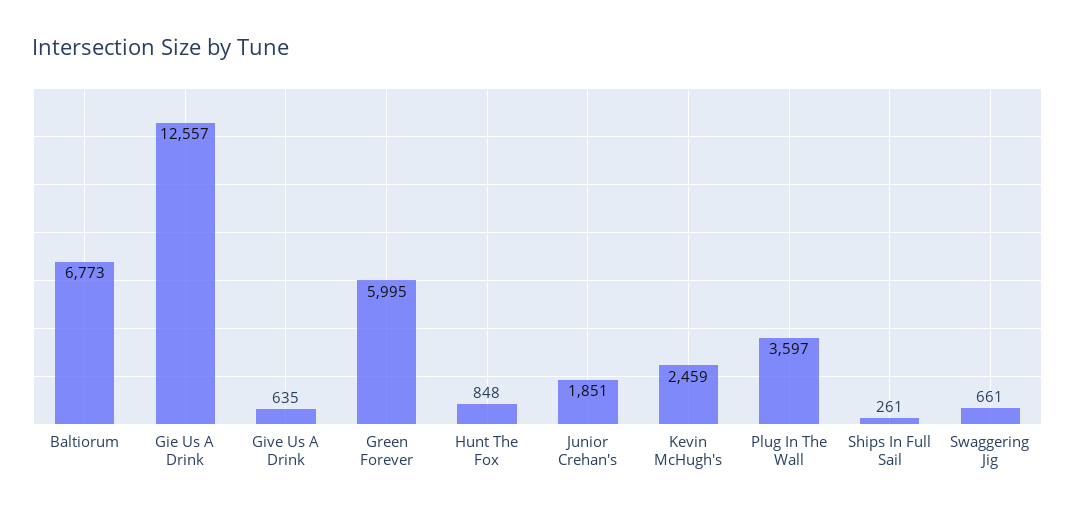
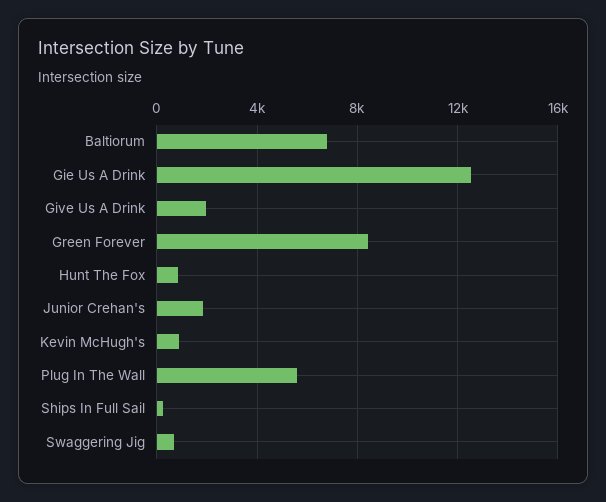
Give Us A Drink: 635 -> 2000
Green Forever: 5995 -> 8500
Kevin McHugh's: 2459 -> 1000
Plug In The Wall: 3597 -> 5500

